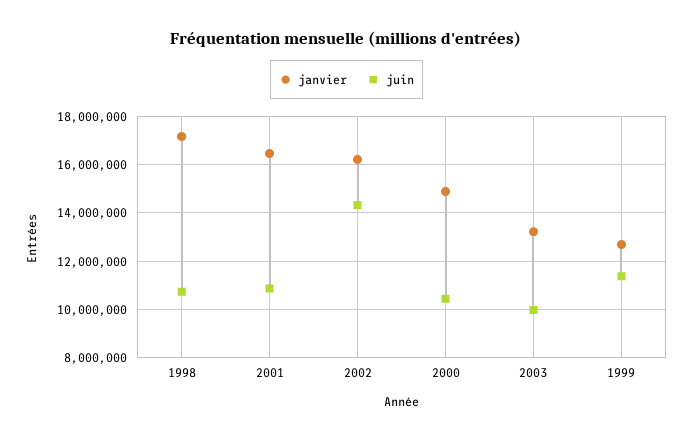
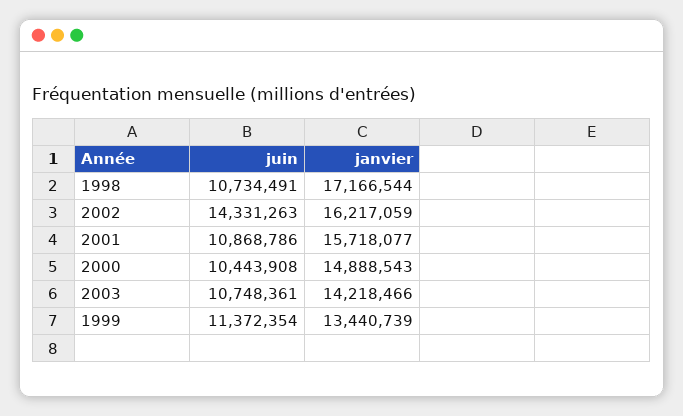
janvier, 2001: 16500000 -> 15718077
janvier, 2003: 13250000 -> 14218466
juin, 2003: 10000000 -> 10748361
janvier, 1999: 12750000 -> 13440739

